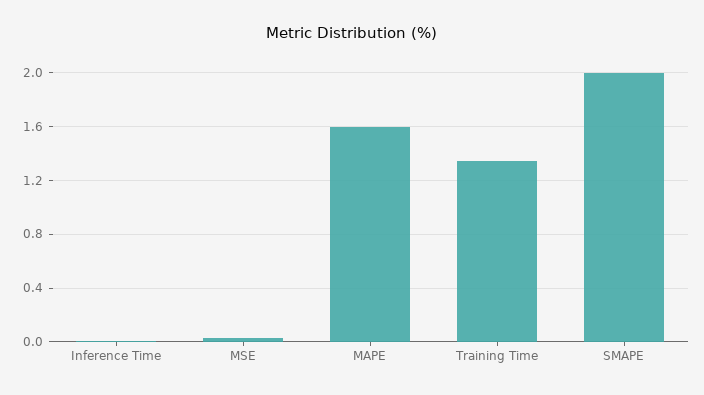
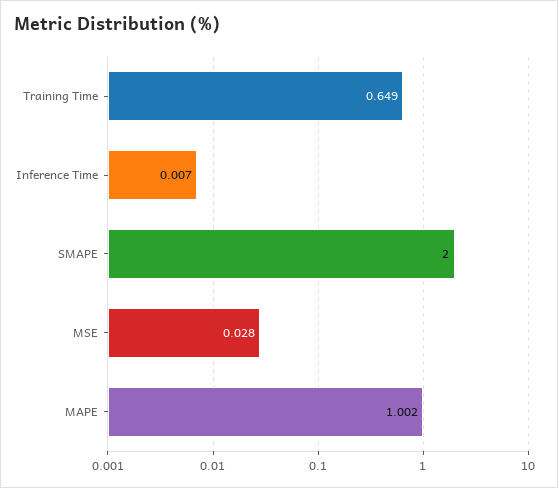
MAPE: 1.6 -> 1.002
Training Time: 1.35 -> 0.649

